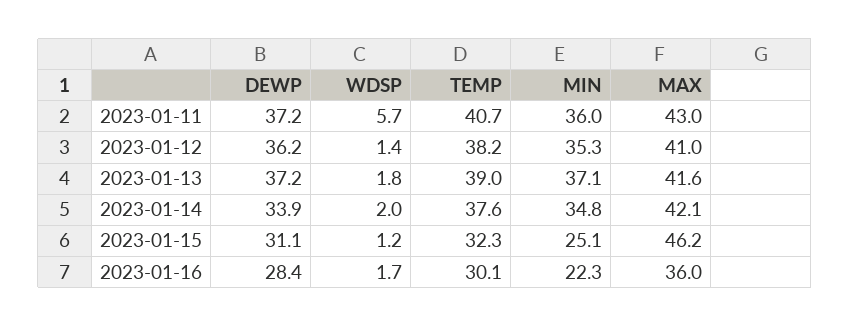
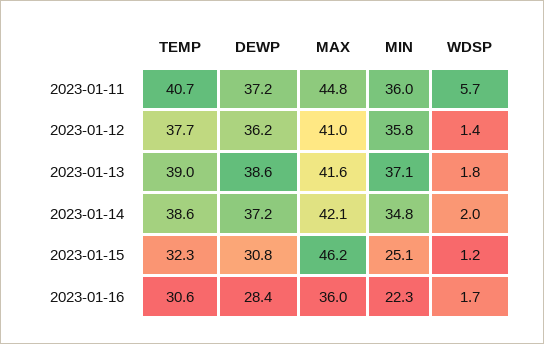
MAX, 2023-01-11: 43 -> 44.8
TEMP, 2023-01-12: 38.2 -> 37.7
MIN, 2023-01-12: 35.3 -> 35.8
DEWP, 2023-01-13: 37.2 -> 38.6
DEWP, 2023-01-14: 33.9 -> 37.2
TEMP, 2023-01-14: 37.6 -> 38.6
DEWP, 2023-01-15: 31.1 -> 30.8
TEMP, 2023-01-16: 30.1 -> 30.6

